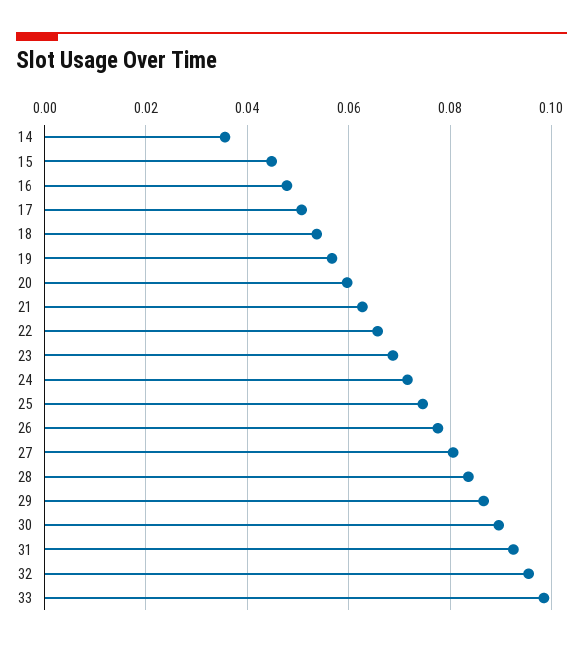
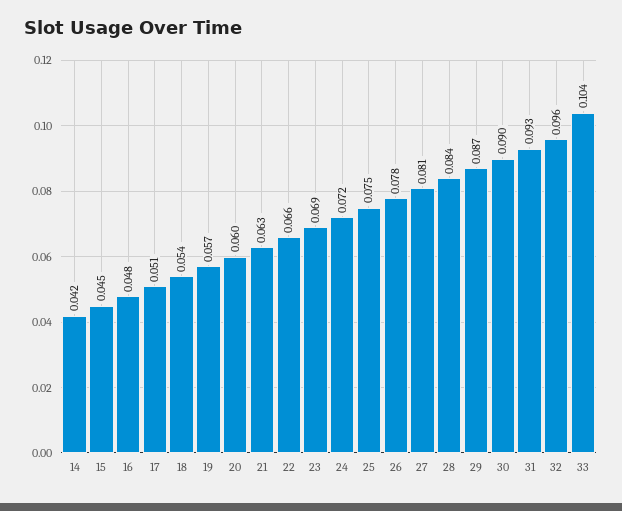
14: 0.036 -> 0.042
33: 0.098 -> 0.104

